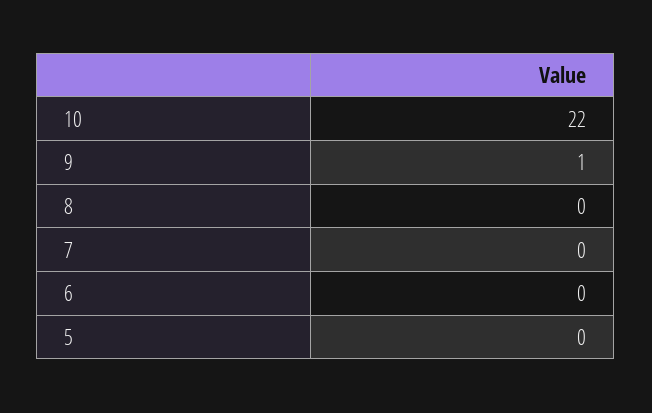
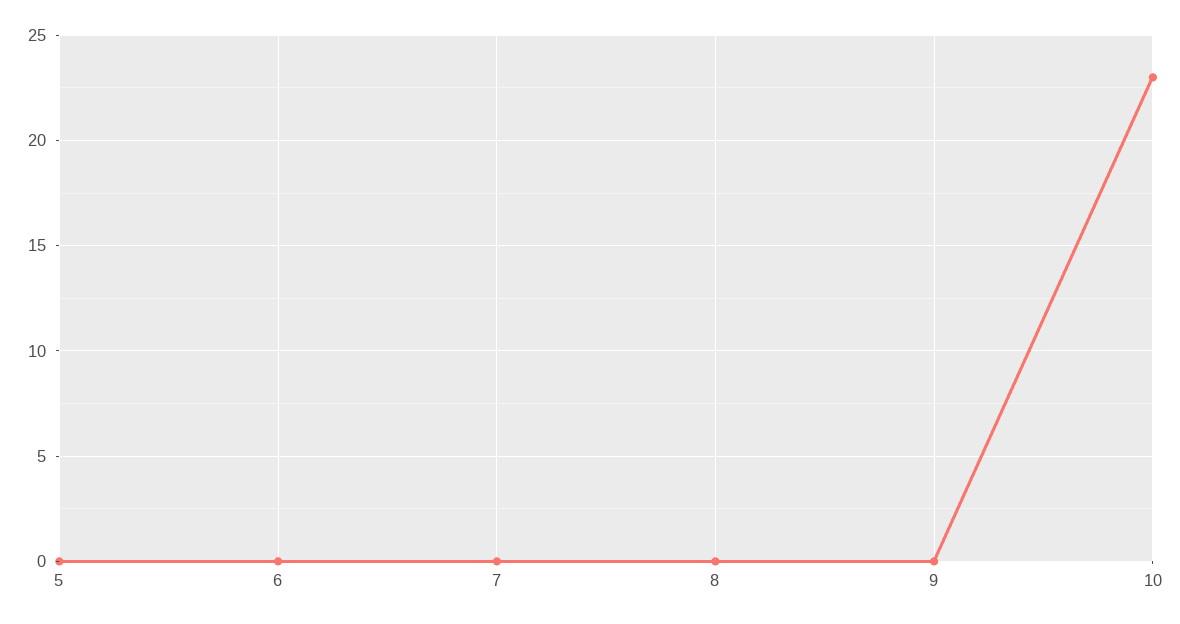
10: 22 -> 23
9: 1 -> 0

